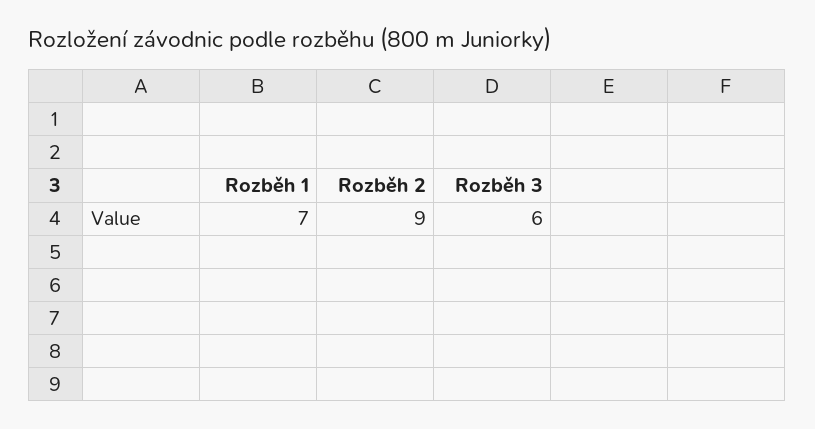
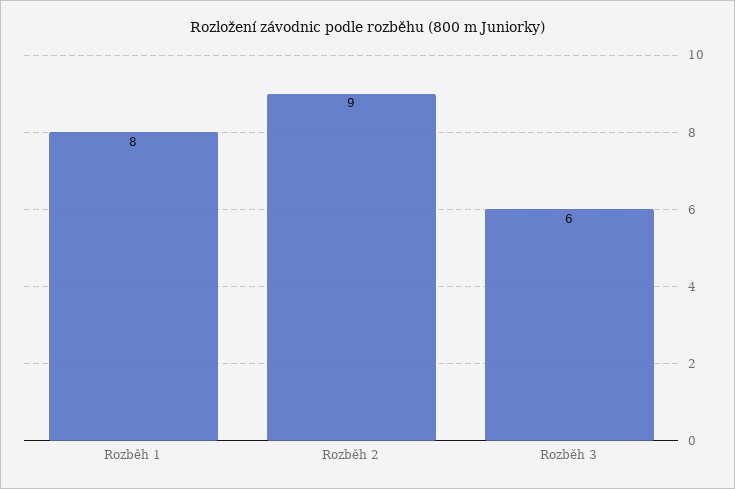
Rozběh 1: 7 -> 8

